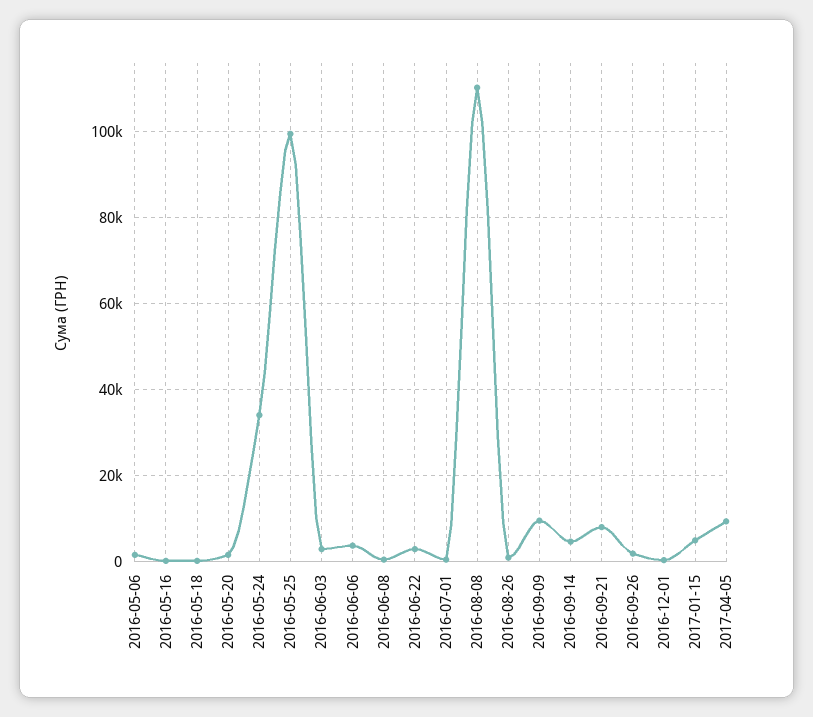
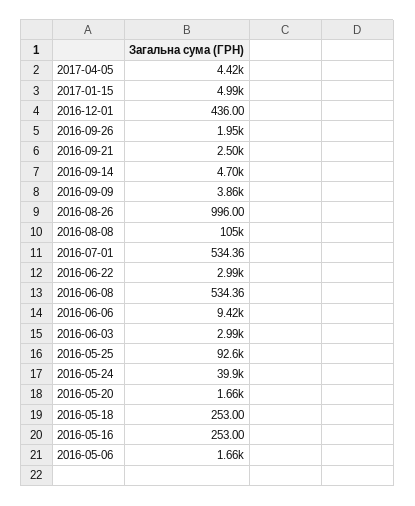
2016-05-24: 34000 -> 39900
2016-05-25: 100000 -> 92600
2016-06-06: 4000 -> 9420
2016-08-08: 110000 -> 105000
2016-09-09: 10000 -> 3860
2016-09-21: 8000 -> 2500
2017-04-05: 10000 -> 4420

